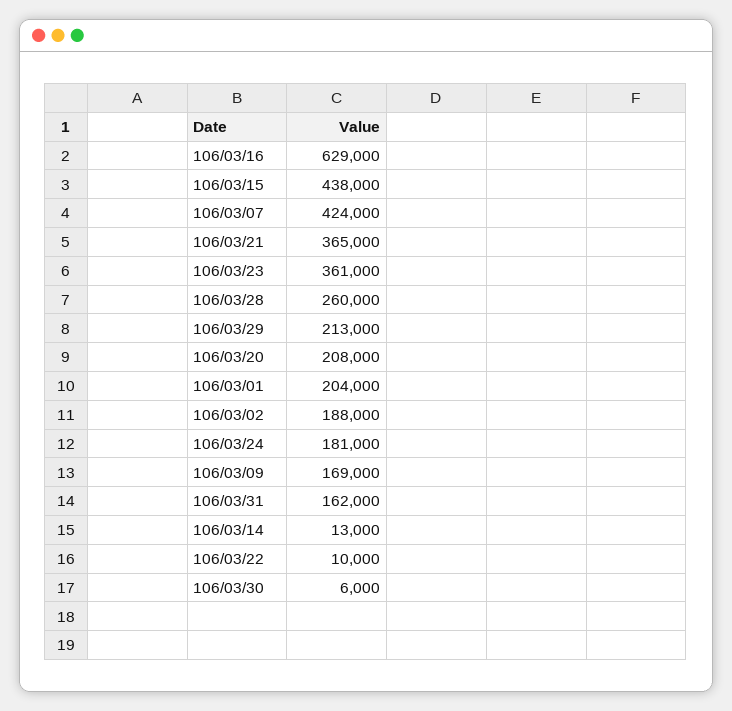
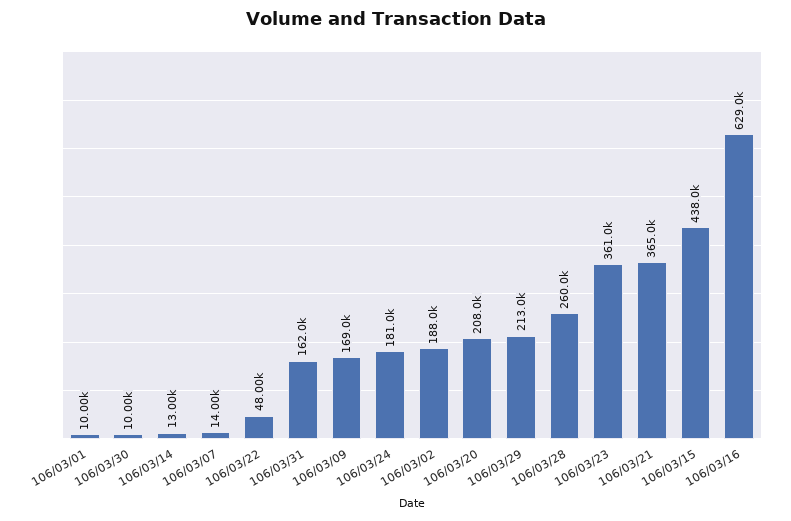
106/03/07: 424000 -> 14000
106/03/01: 204000 -> 10000
106/03/22: 10000 -> 48000
106/03/30: 6000 -> 10000

